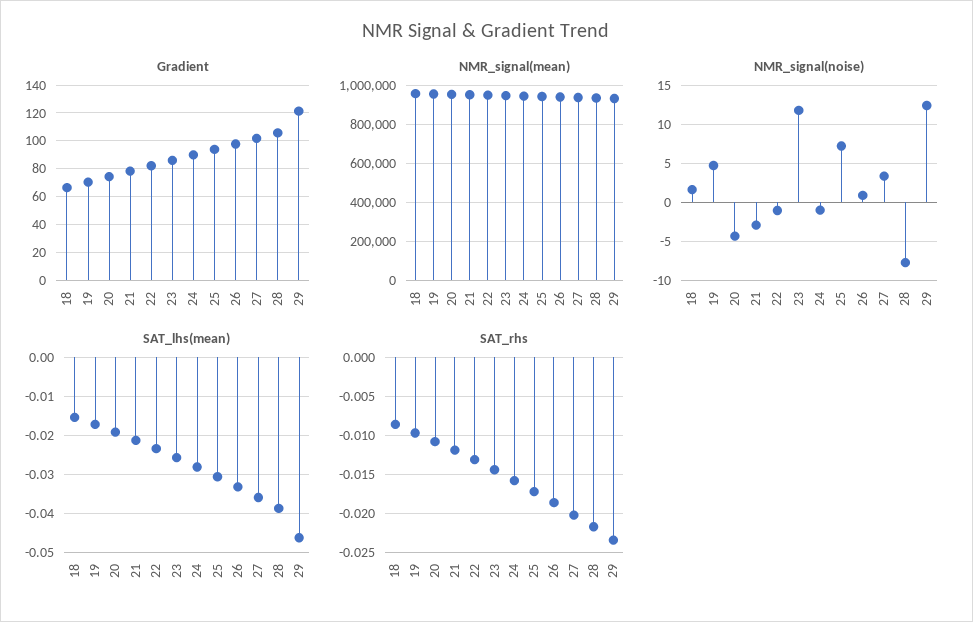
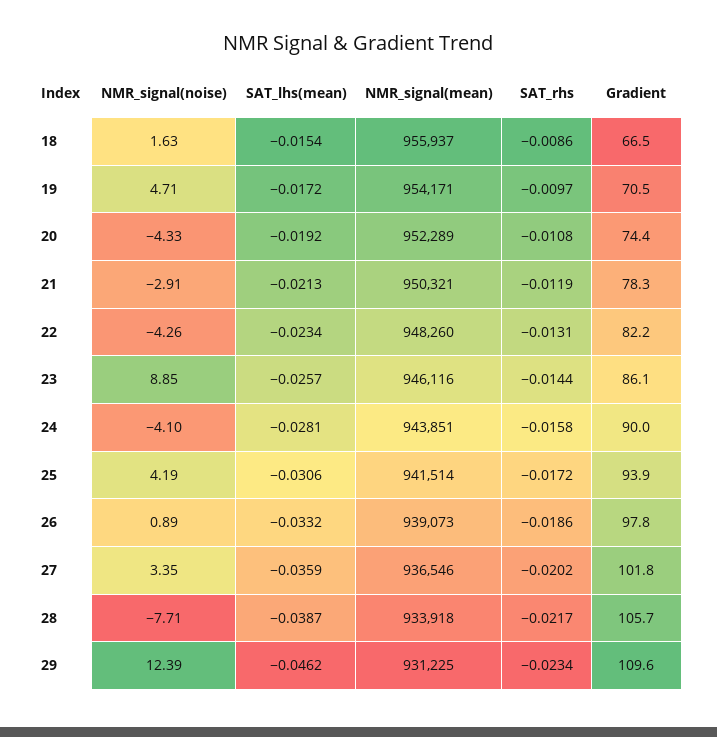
Gradient, 29: 120 -> 109.6
NMR_signal(noise), 22: -1 -> -4.26
NMR_signal(noise), 23: 12 -> 8.85
NMR_signal(noise), 24: -1 -> -4.1
NMR_signal(noise), 25: 7 -> 4.19

